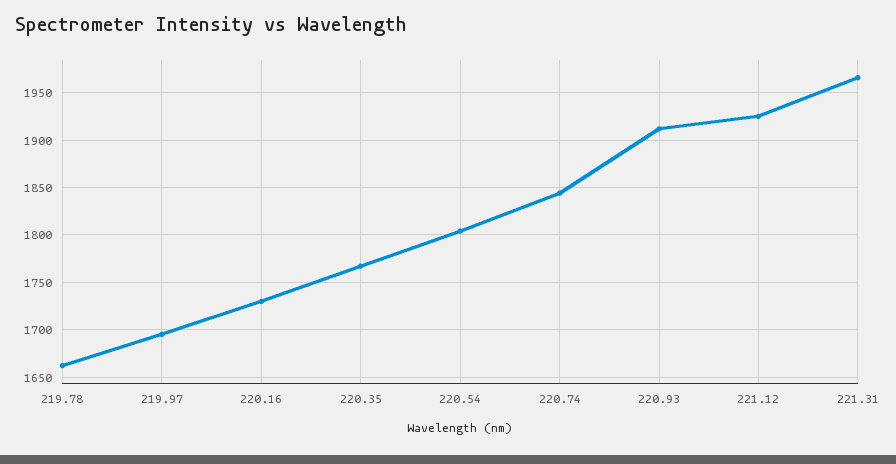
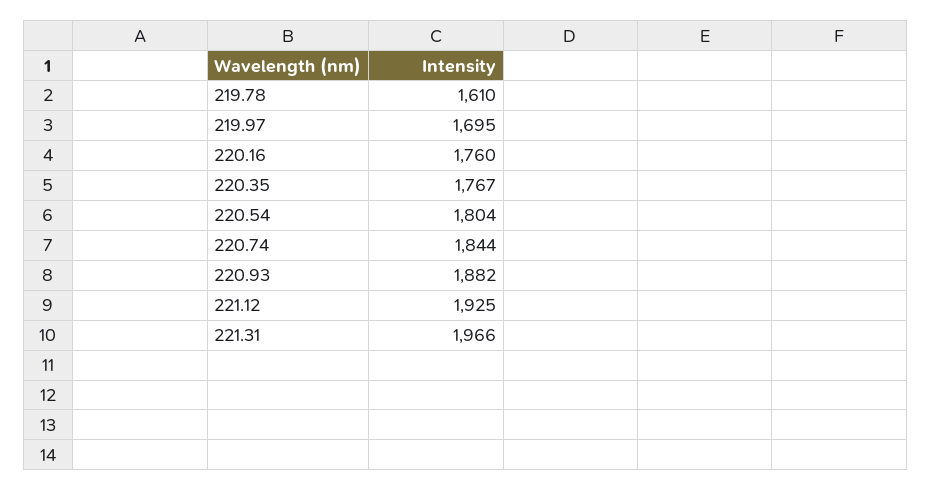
219.78: 1660 -> 1610
220.16: 1730 -> 1760
220.93: 1910 -> 1882

